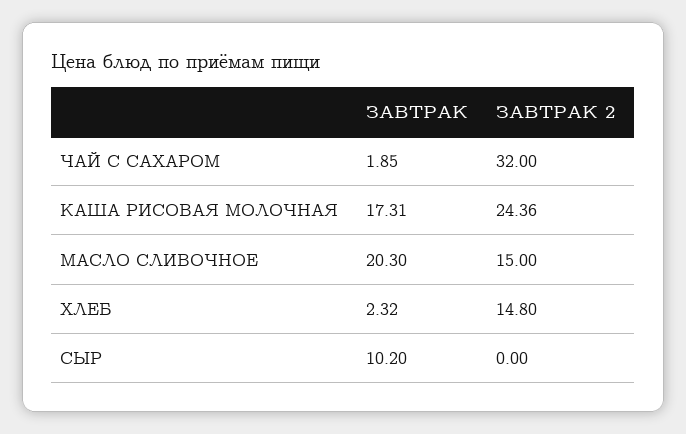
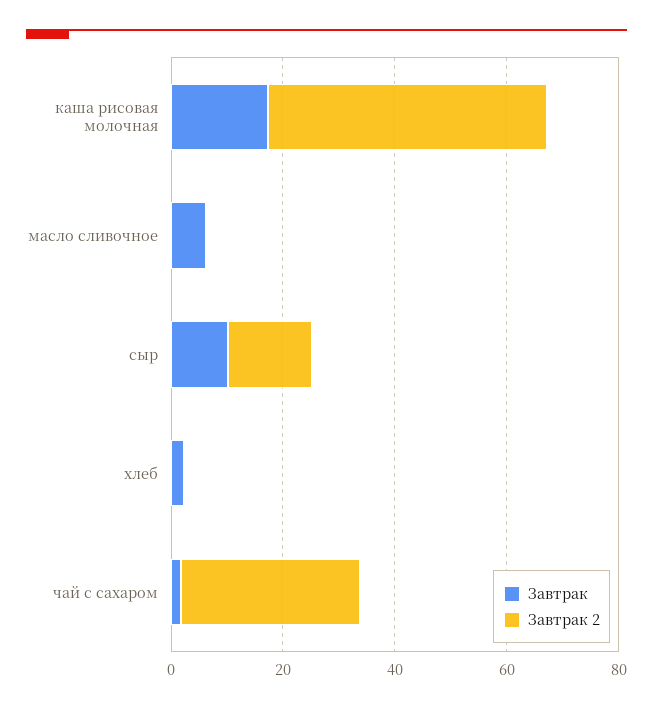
ЗАВТРАК 2, КАША РИСОВАЯ МОЛОЧНАЯ: 24.36 -> 50
ЗАВТРАК, МАСЛО СЛИВОЧНОЕ: 20.3 -> 5
ЗАВТРАК 2, МАСЛО СЛИВОЧНОЕ: 15 -> 0
ЗАВТРАК 2, ХЛЕБ: 14.8 -> 0
ЗАВТРАК 2, СЫР: 0 -> 15

